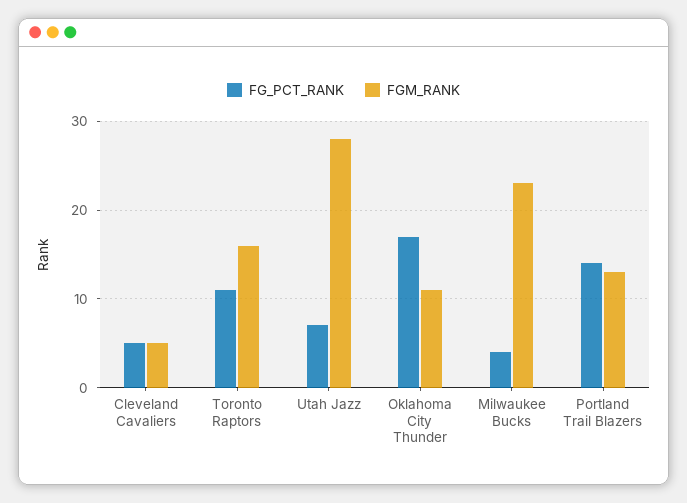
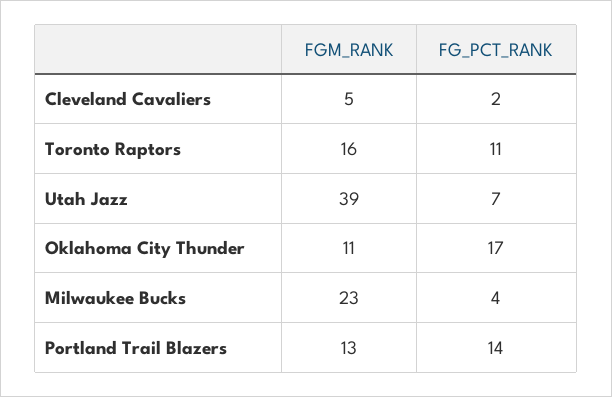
FG_PCT_RANK, Cleveland Cavaliers: 5 -> 2
FGM_RANK, Utah Jazz: 28 -> 39

